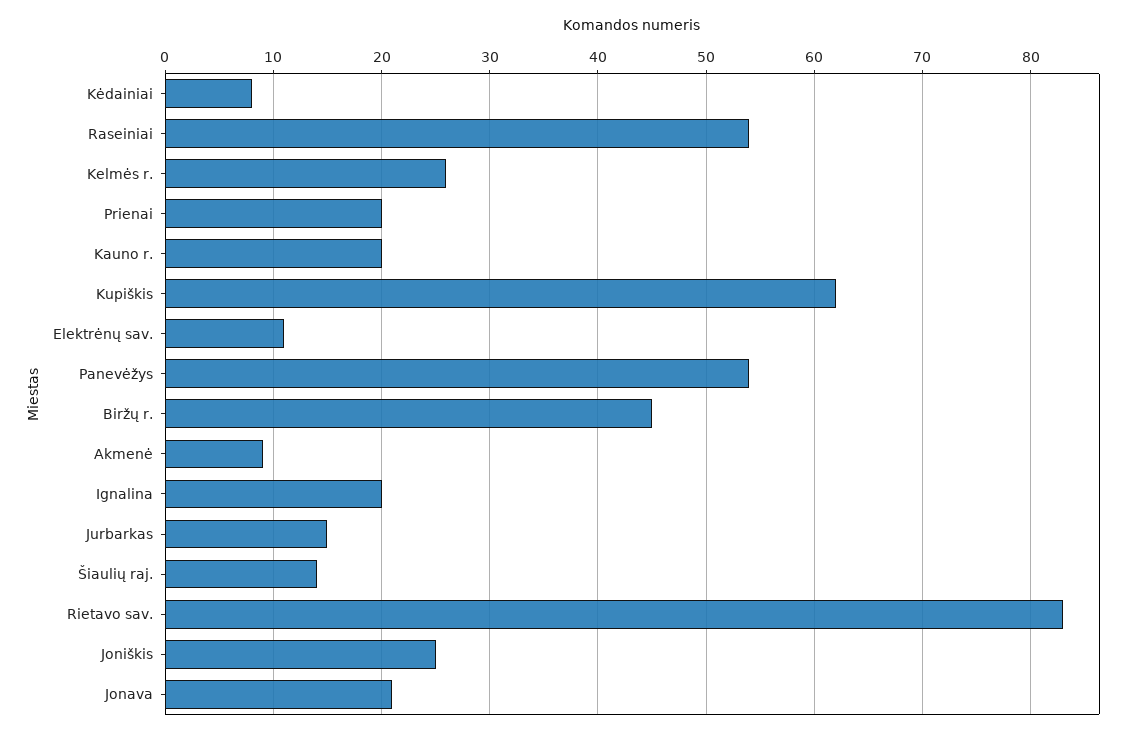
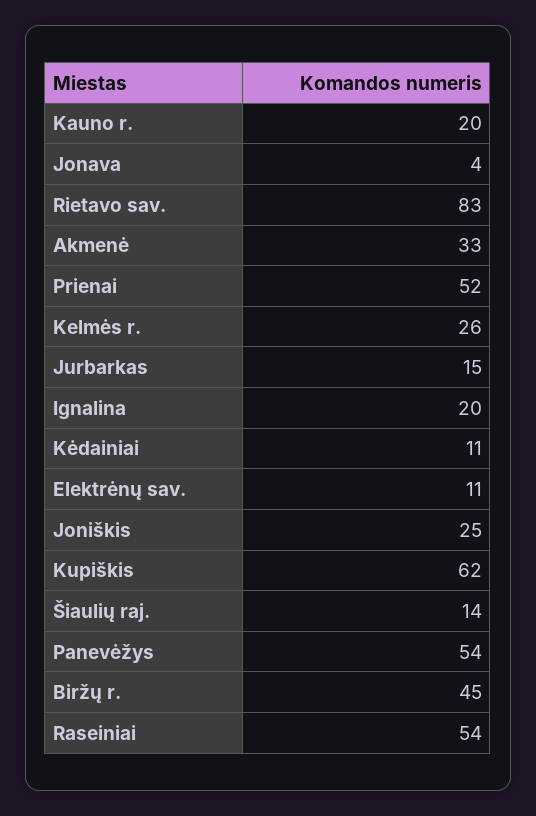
Kėdainiai: 8 -> 11
Prienai: 20 -> 52
Akmenė: 9 -> 33
Jonava: 21 -> 4

